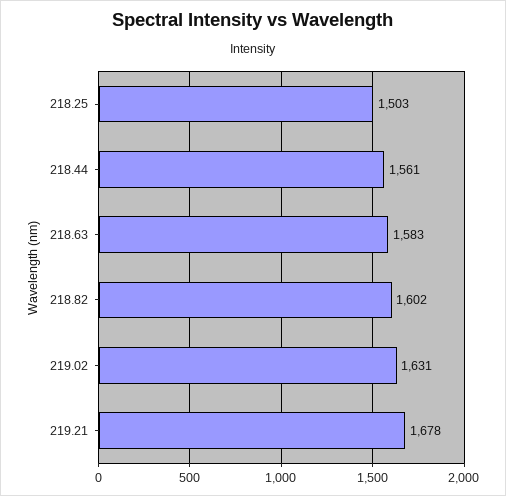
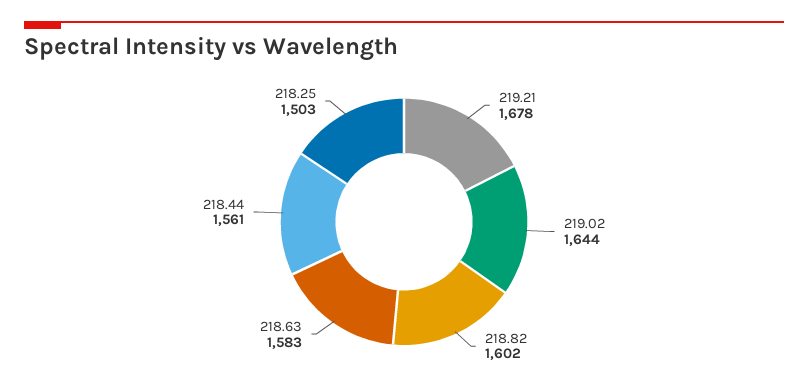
219.02: 1631 -> 1644

